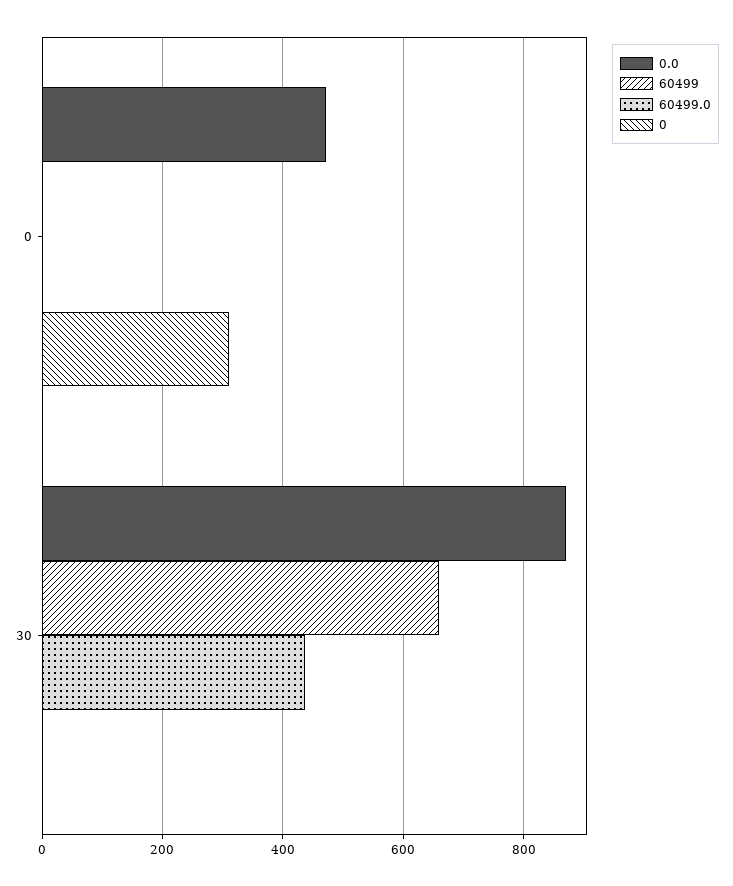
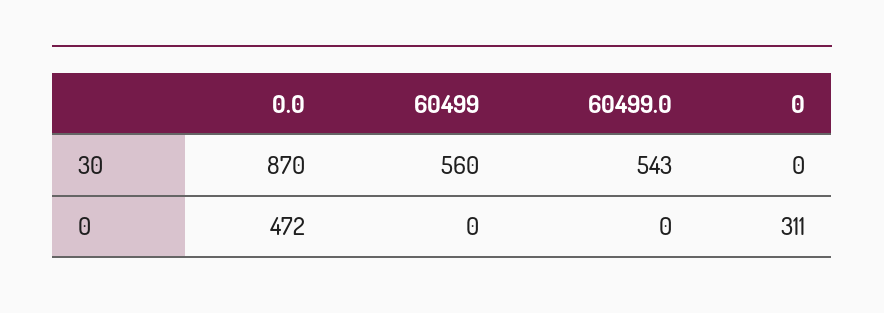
60499, 30: 660 -> 560
60499.0, 30: 440 -> 543

